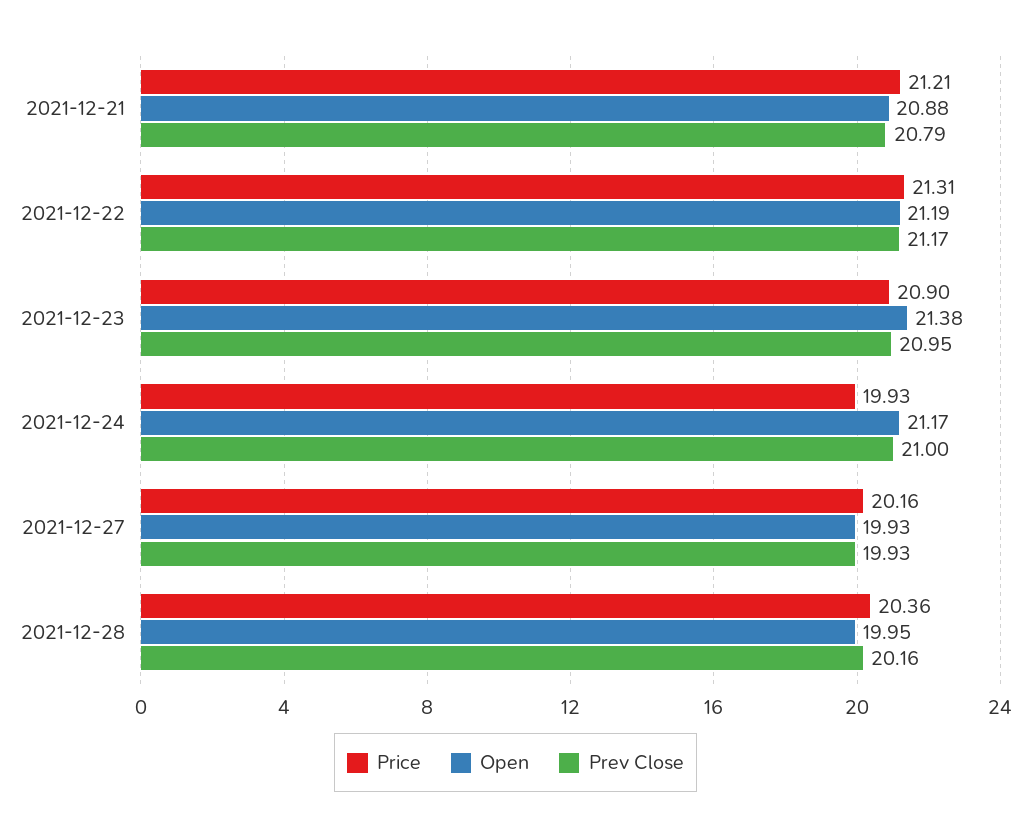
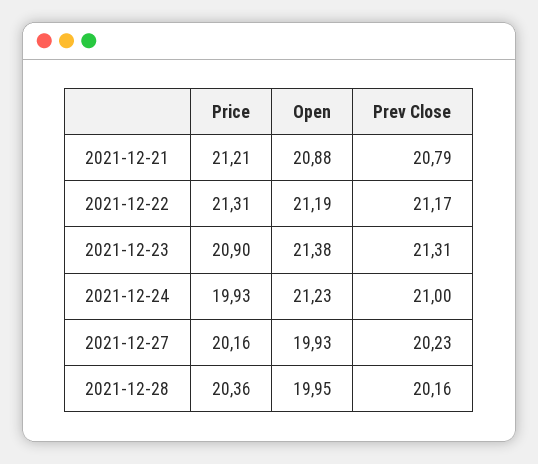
Prev Close, 2021-12-23: 20.95 -> 21.31
Open, 2021-12-24: 21.17 -> 21.23
Prev Close, 2021-12-27: 19.93 -> 20.23

